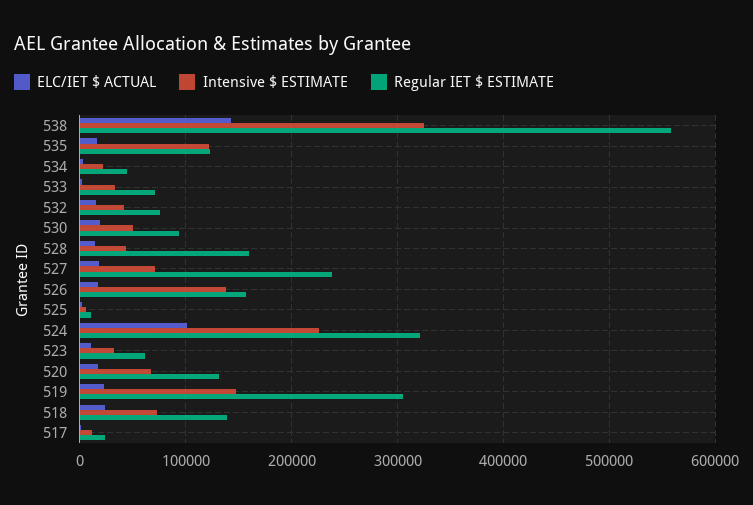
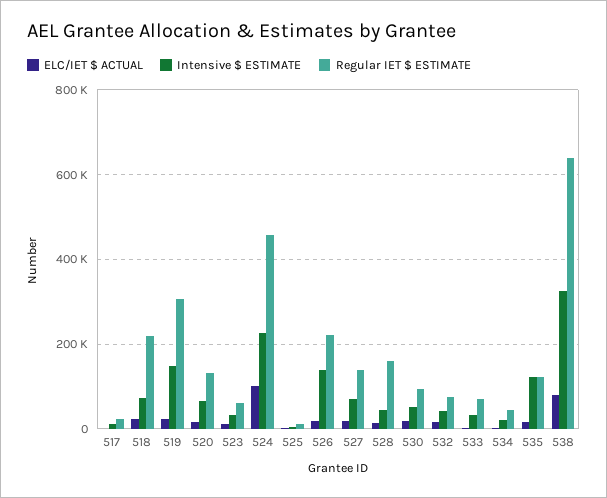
ELC/IET $ ACTUAL, 538: 140000 -> 80000
Regular IET $ ESTIMATE, 538: 560000 -> 640000
Regular IET $ ESTIMATE, 527: 240000 -> 140000
Regular IET $ ESTIMATE, 526: 160000 -> 220000
Regular IET $ ESTIMATE, 524: 320000 -> 460000
Regular IET $ ESTIMATE, 518: 140000 -> 220000

